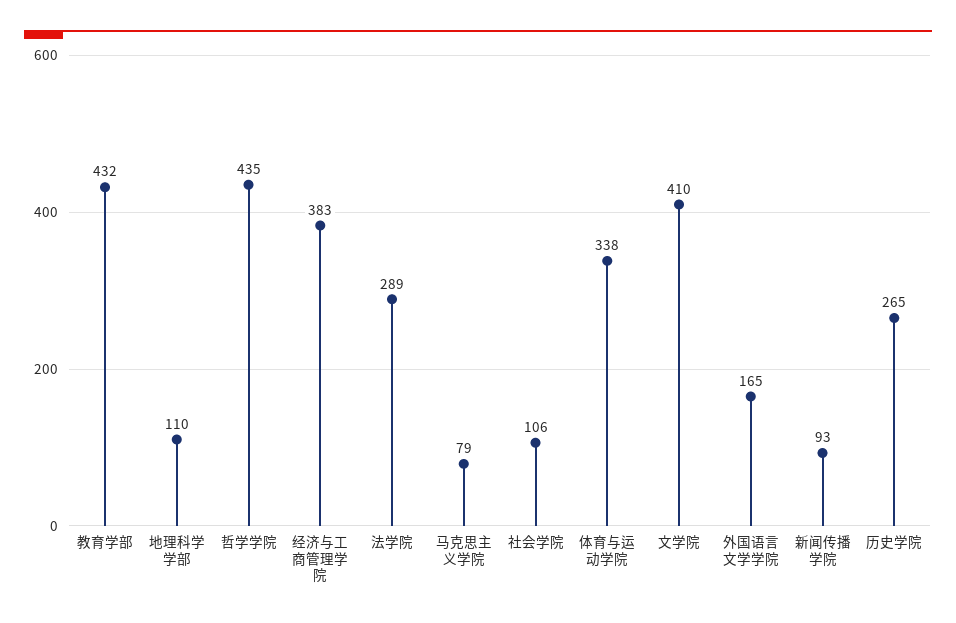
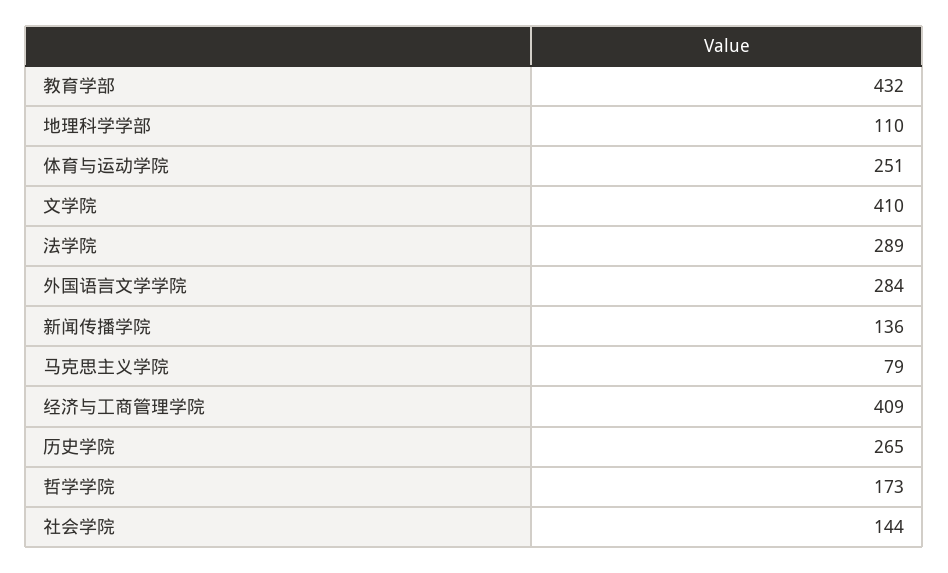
哲学学院: 435 -> 173
经济与工商管理学院: 383 -> 409
社会学院: 106 -> 144
体育与运动学院: 338 -> 251
外国语言文学学院: 165 -> 284
新闻传播学院: 93 -> 136

